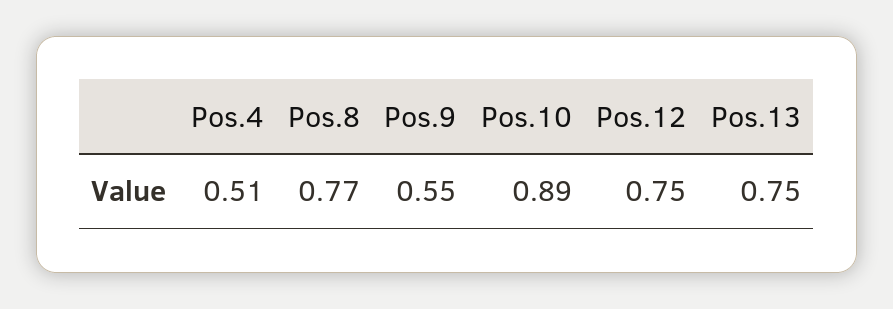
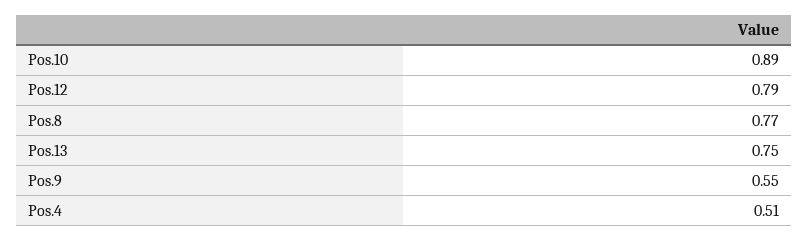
Pos.12: 0.75 -> 0.79

